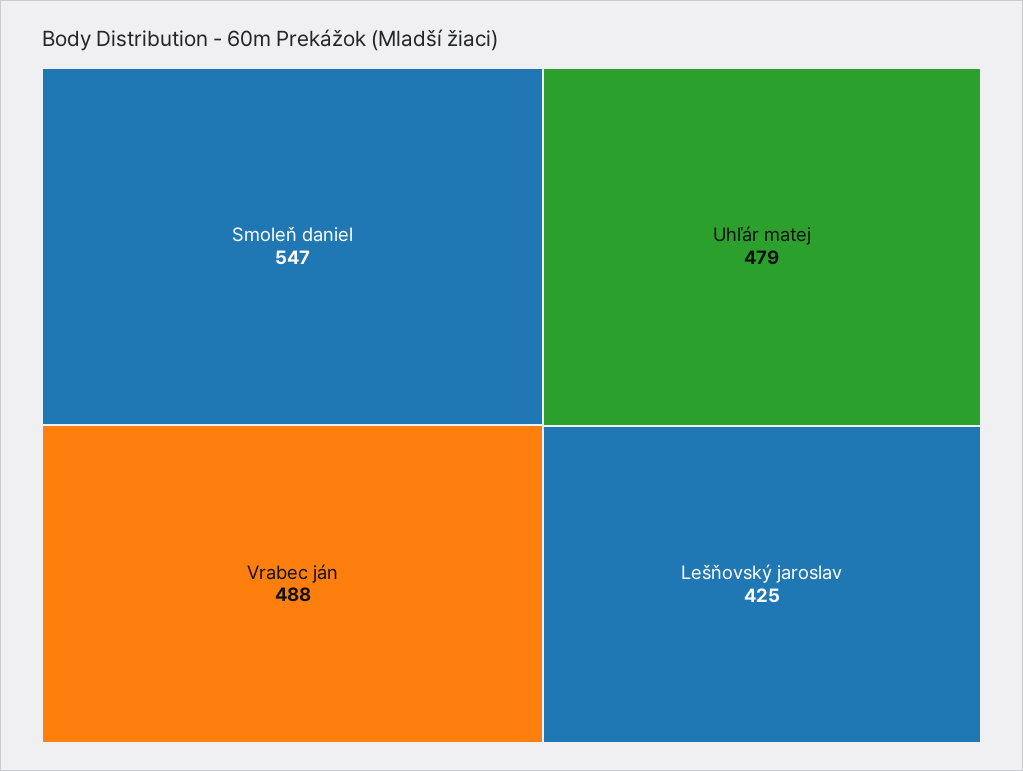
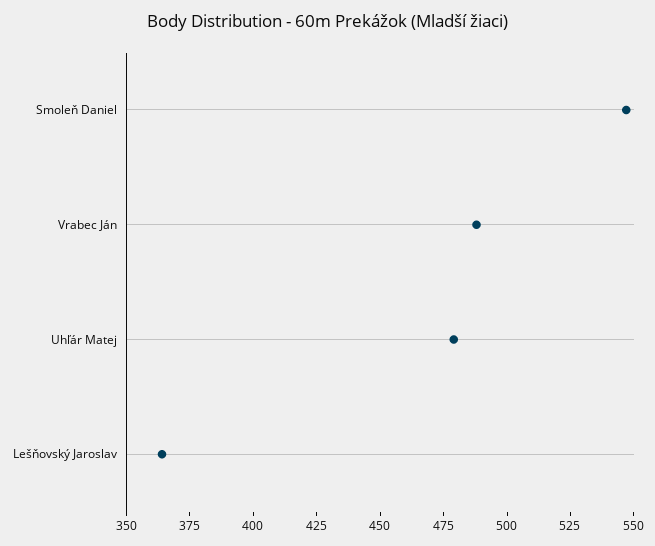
Lešňovský jaroslav: 425 -> 365

